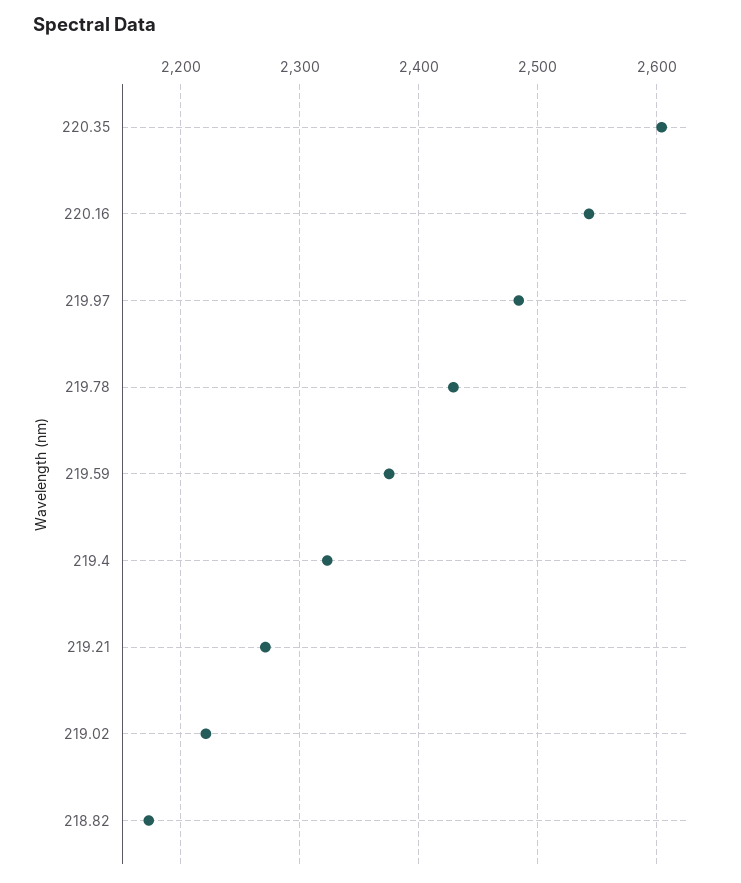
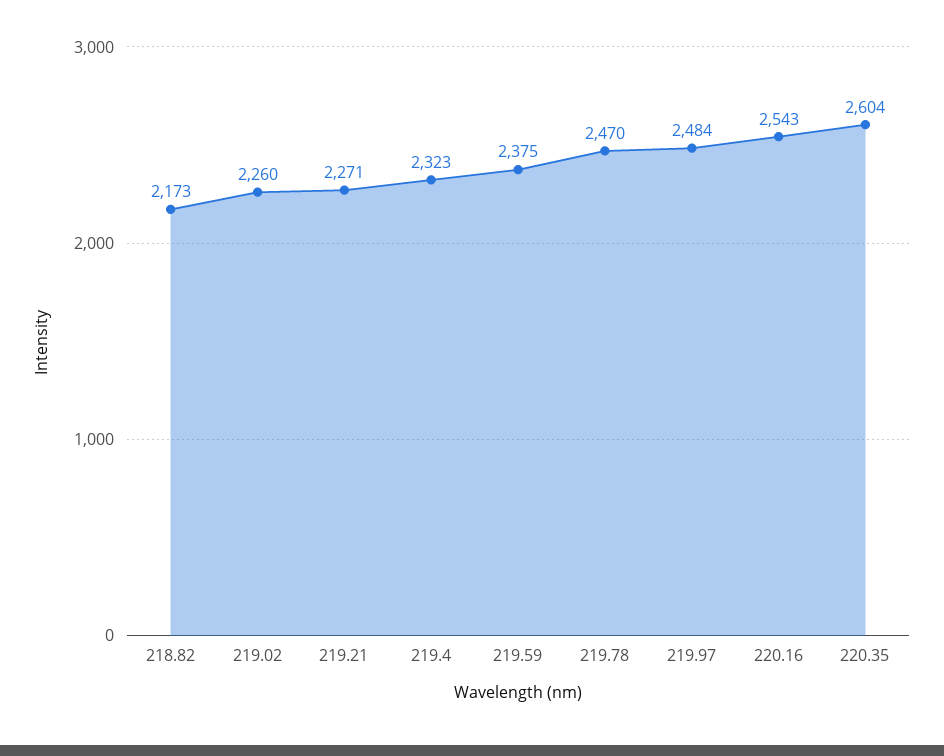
219.78: 2430 -> 2470
219.02: 2220 -> 2260

